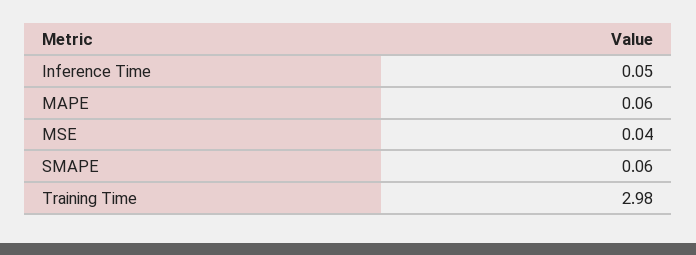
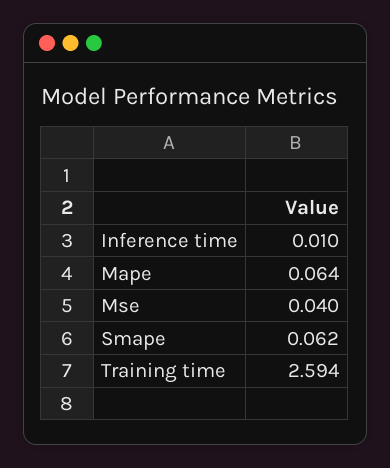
Inference Time: 0.05 -> 0.01
Training Time: 2.98 -> 2.594

